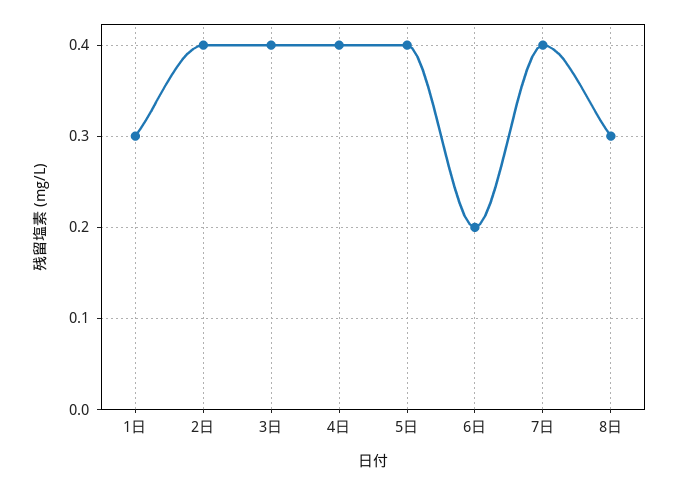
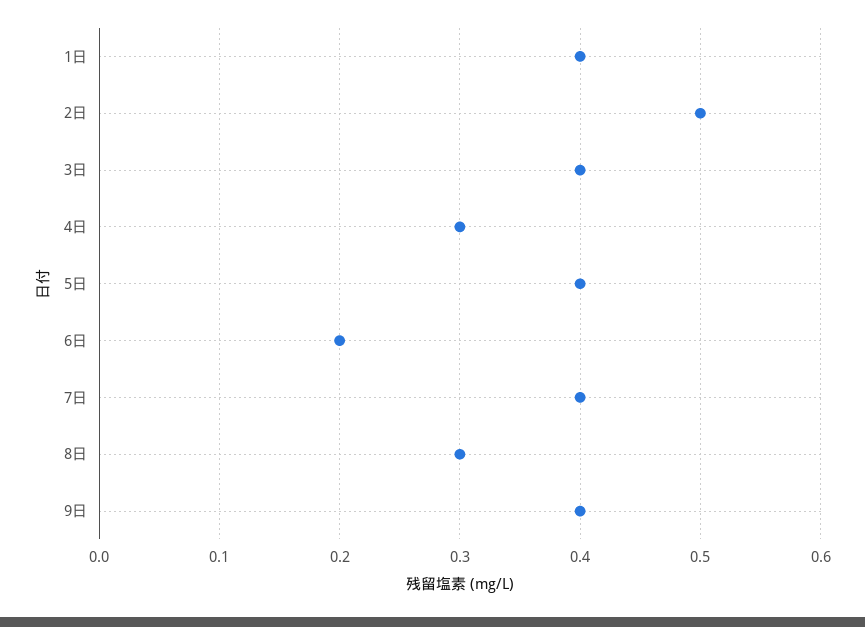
1日: 0.3 -> 0.4
2日: 0.4 -> 0.5
4日: 0.4 -> 0.3
9日: none -> 0.4

